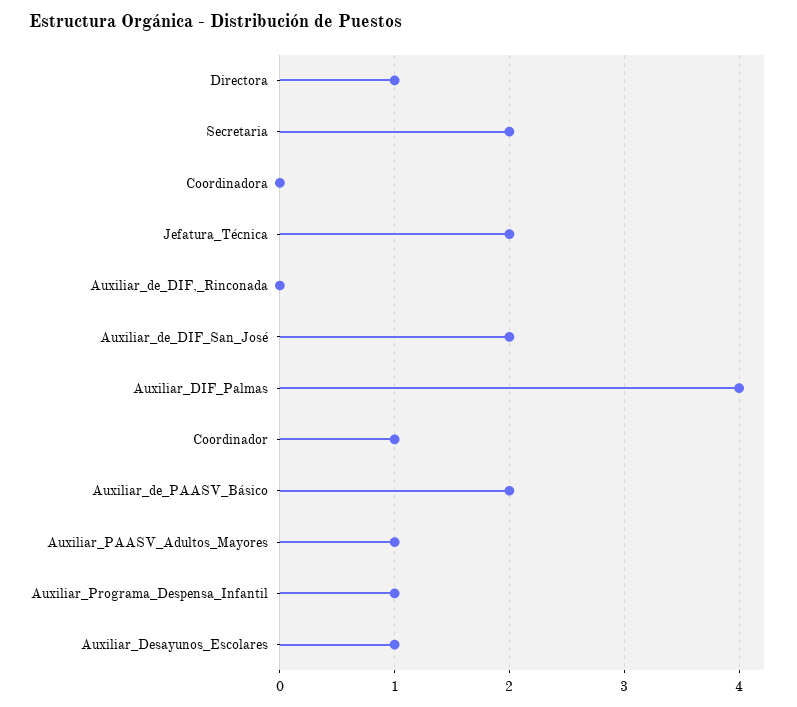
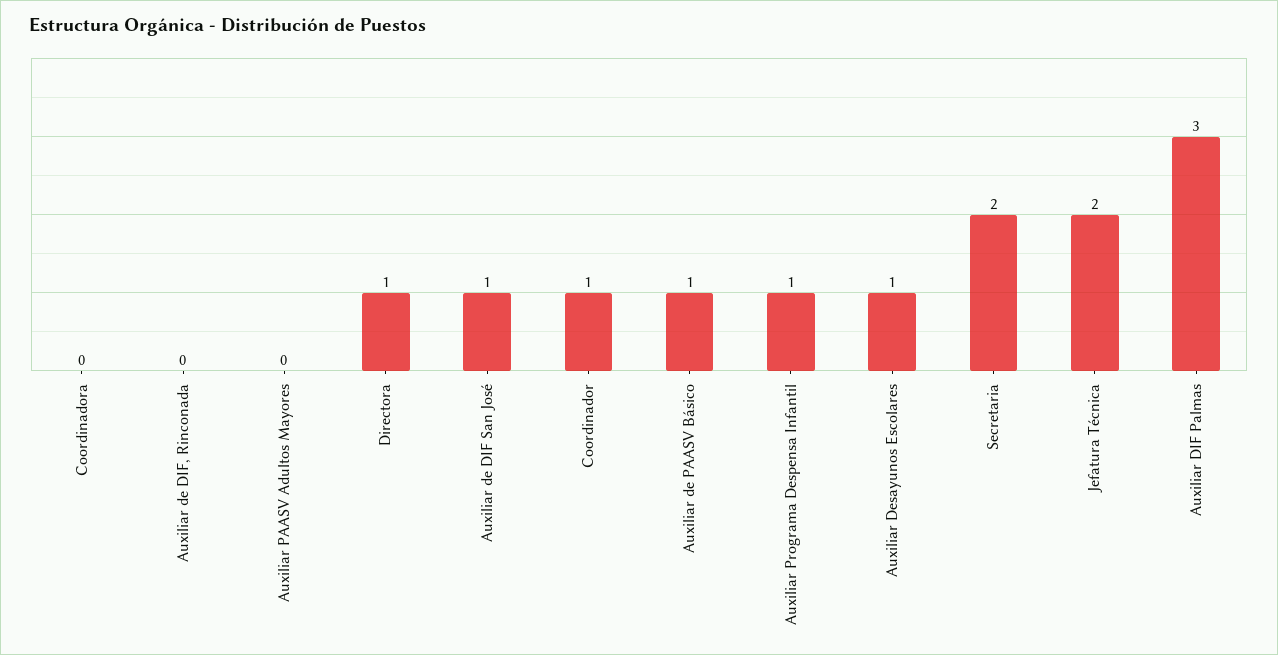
Auxiliar_de_DIF_San_José: 2 -> 1
Auxiliar_DIF_Palmas: 4 -> 3
Auxiliar_de_PAASV_Básico: 2 -> 1
Auxiliar_PAASV_Adultos_Mayores: 1 -> 0

